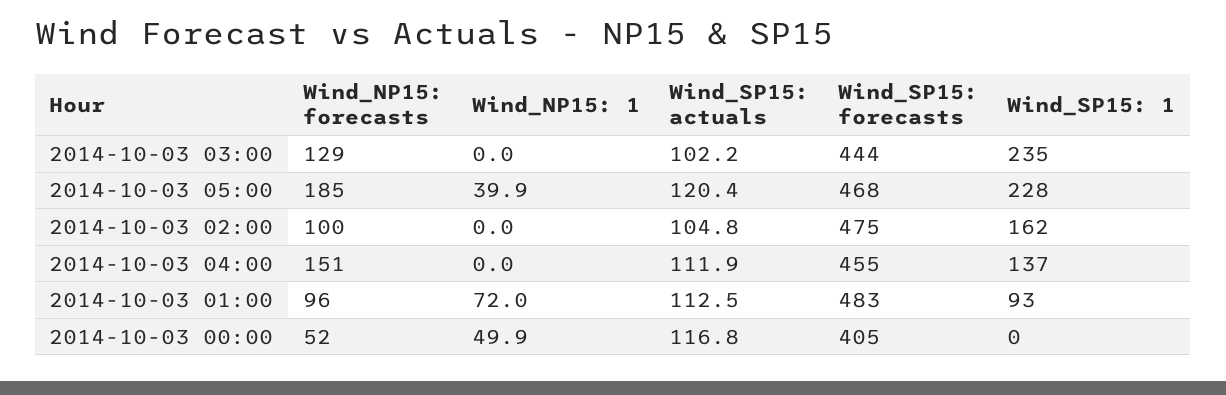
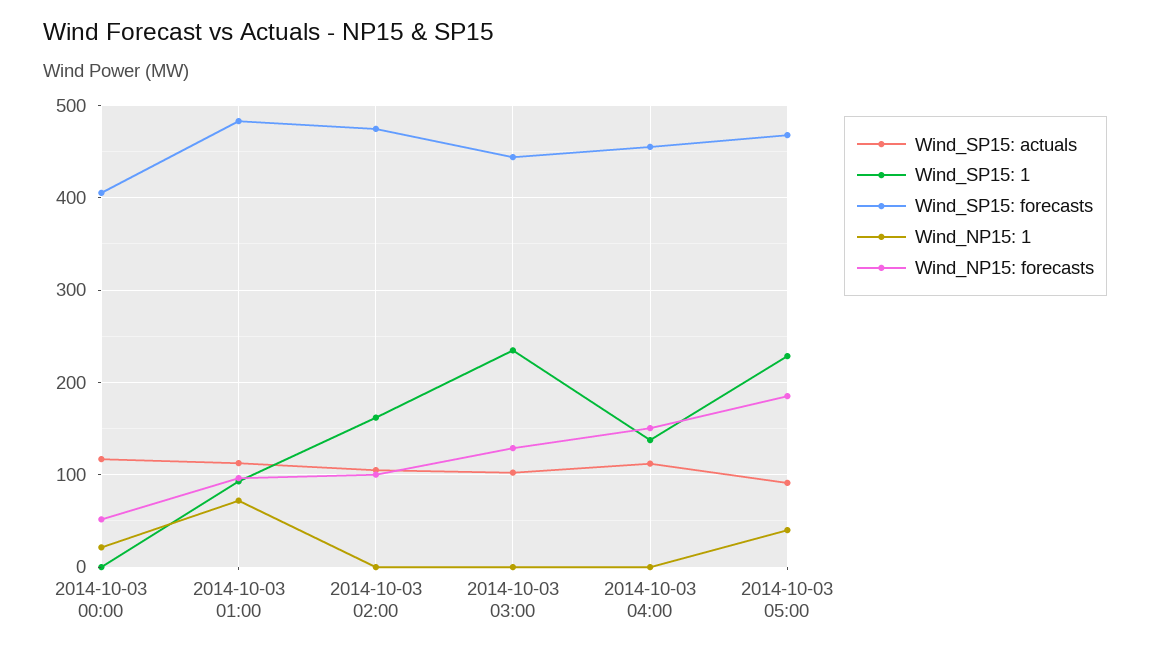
Wind_SP15: actuals, 2014-10-03 05:00: 120.4 -> 90
Wind_NP15: 1, 2014-10-03 00:00: 49.9 -> 20

